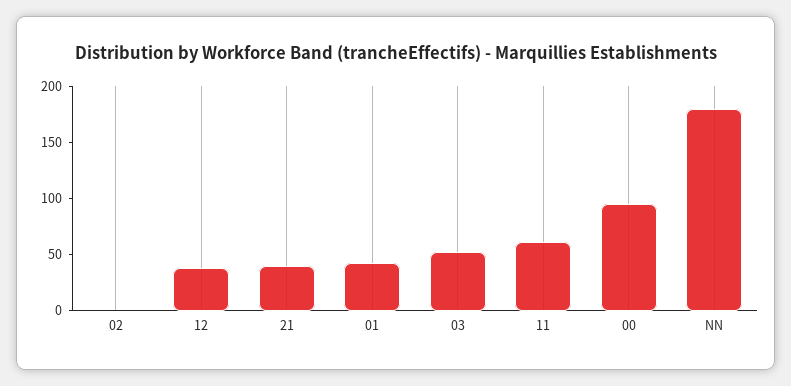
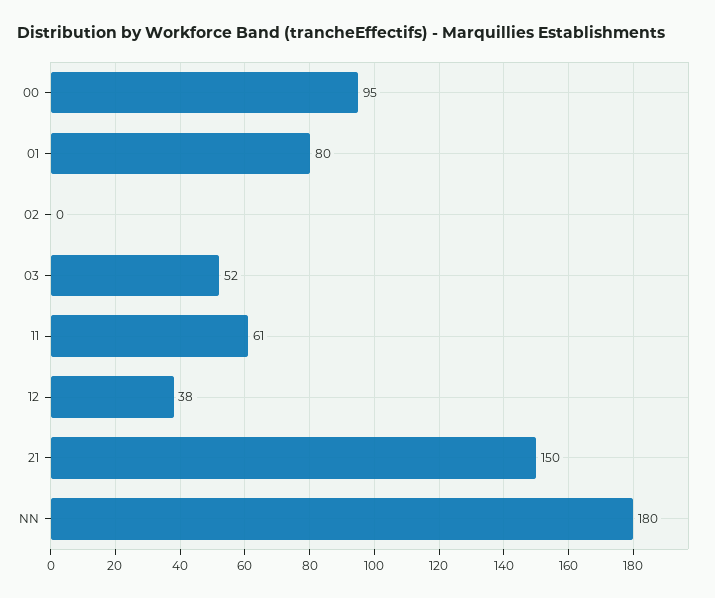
21: 40 -> 150
01: 40 -> 80

